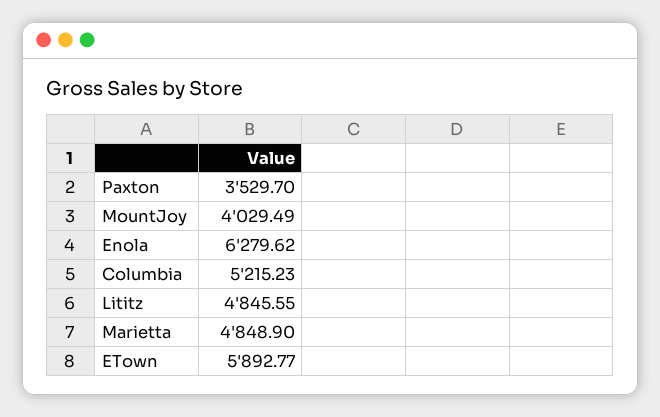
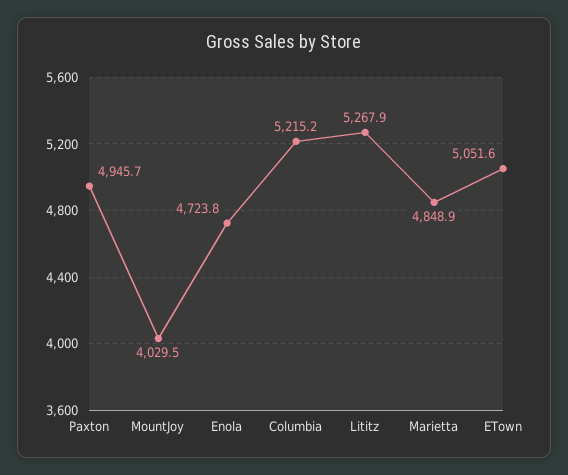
Paxton: 3529.7 -> 4945.7
Enola: 6279.62 -> 4723.8
Lititz: 4845.55 -> 5267.9
ETown: 5892.77 -> 5051.6

